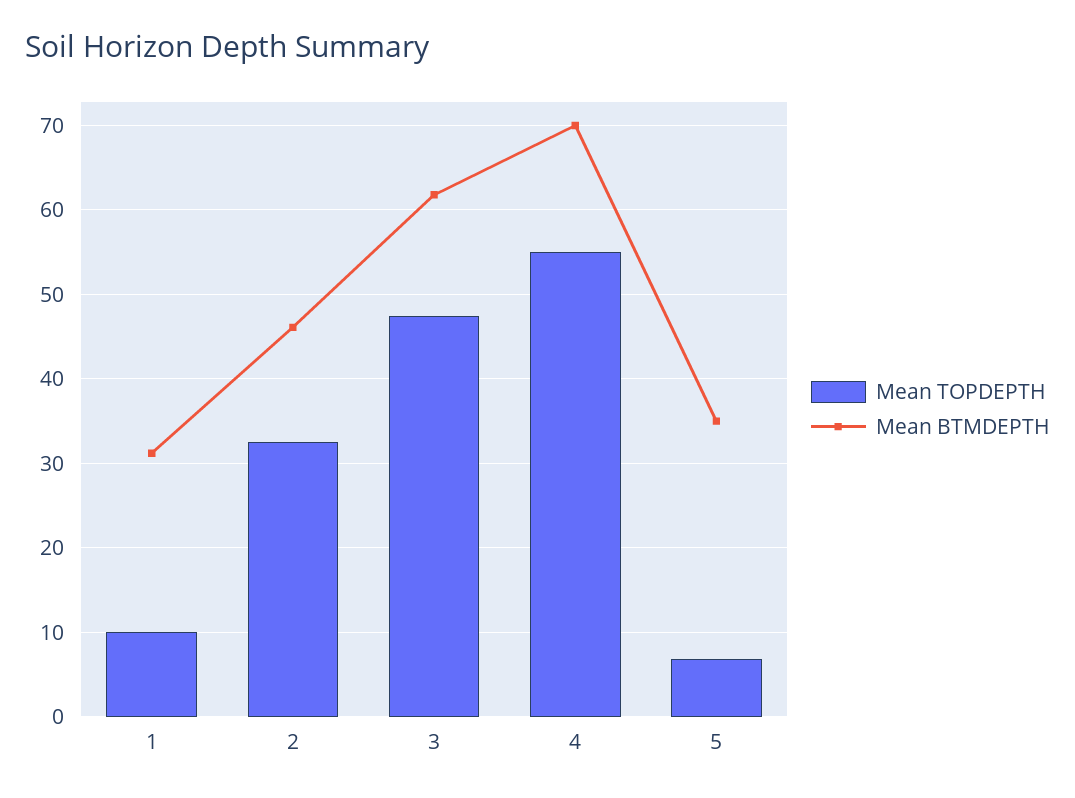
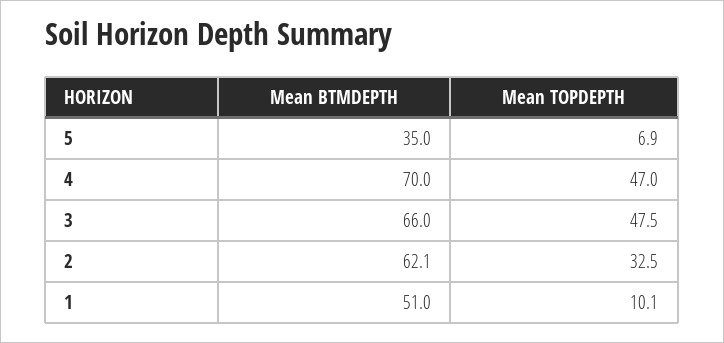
Mean BTMDEPTH, 1: 31 -> 51
Mean BTMDEPTH, 2: 46 -> 62.1
Mean BTMDEPTH, 3: 62 -> 66
Mean TOPDEPTH, 4: 55 -> 47

